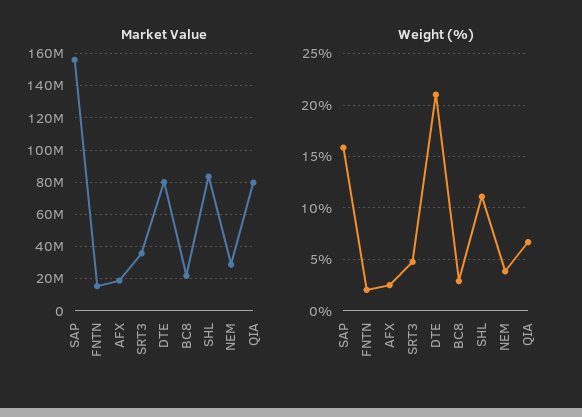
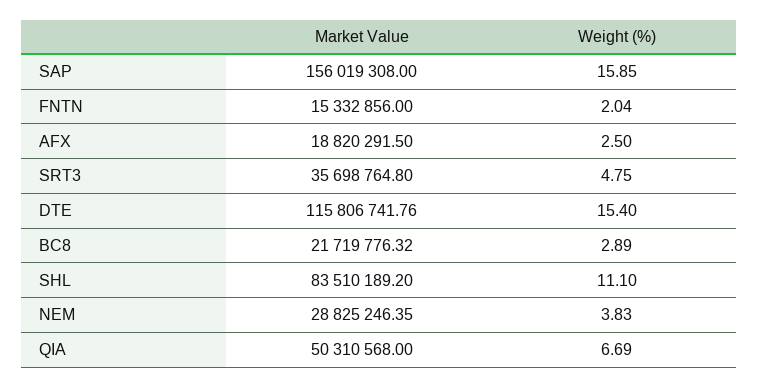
Market Value, DTE: 80000000 -> 115806741.76
Market Value, QIA: 80000000 -> 50310568
Weight (%), DTE: 21 -> 15.4

